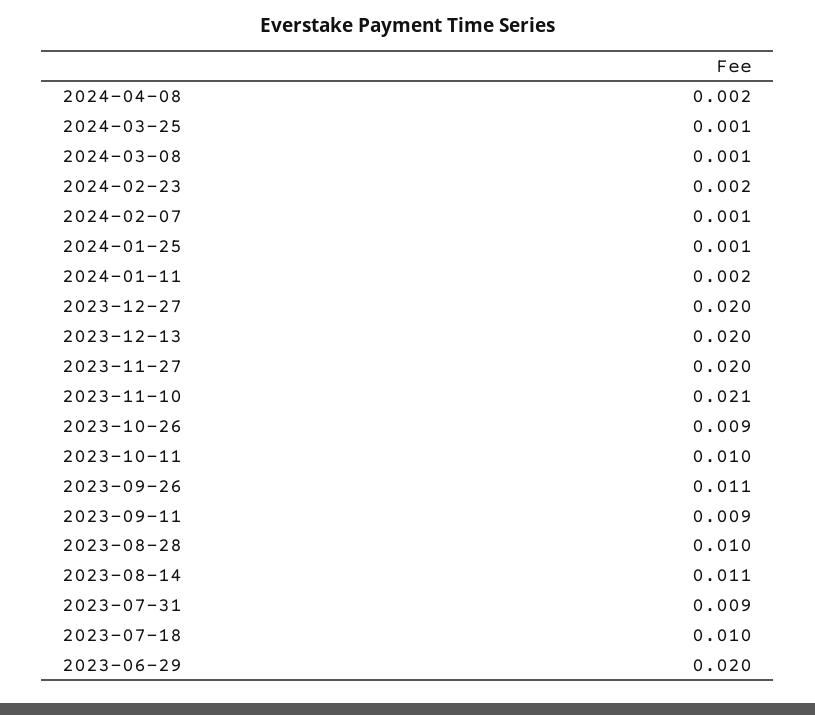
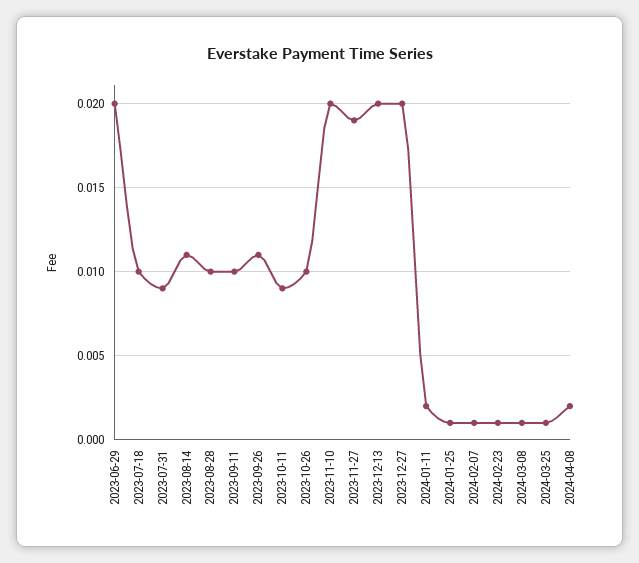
2024-02-23: 0.002 -> 0.001
2023-11-27: 0.02 -> 0.019
2023-11-10: 0.021 -> 0.02
2023-10-26: 0.009 -> 0.01
2023-10-11: 0.01 -> 0.009
2023-09-11: 0.009 -> 0.01

